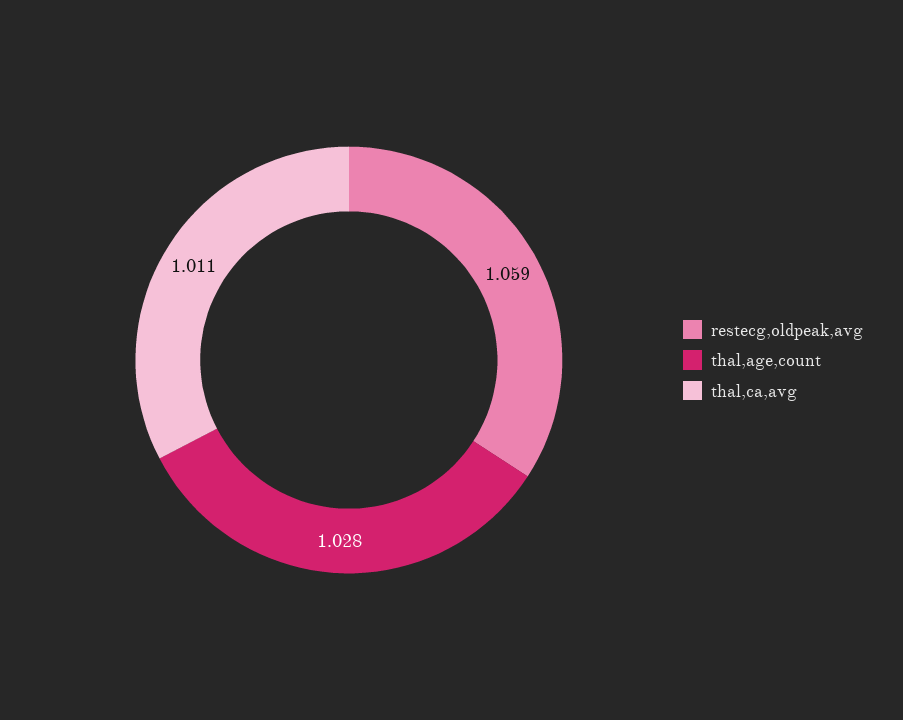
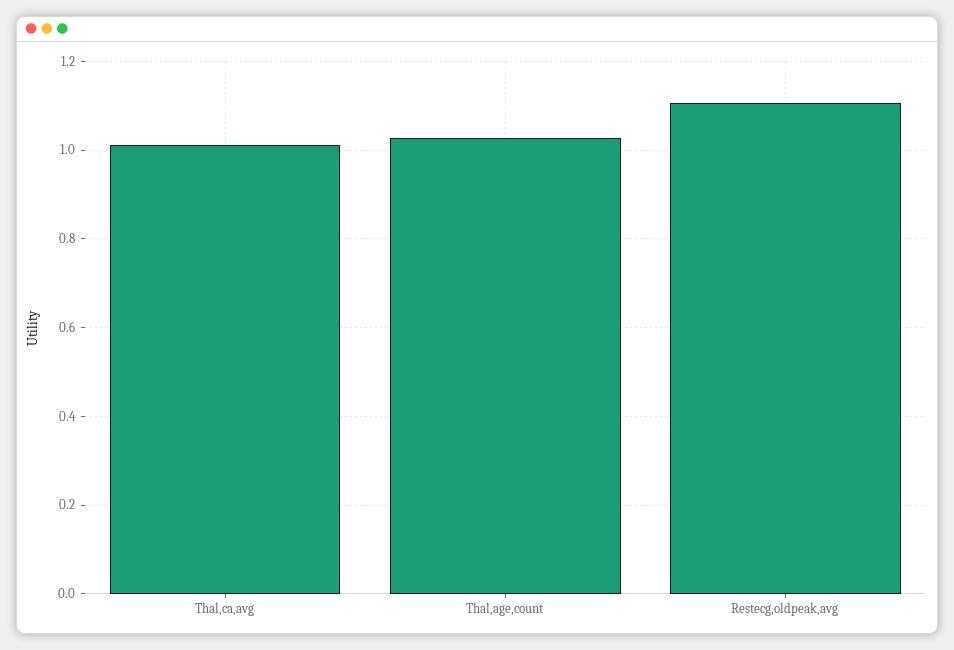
restecg,oldpeak,avg: 1.059 -> 1.1

